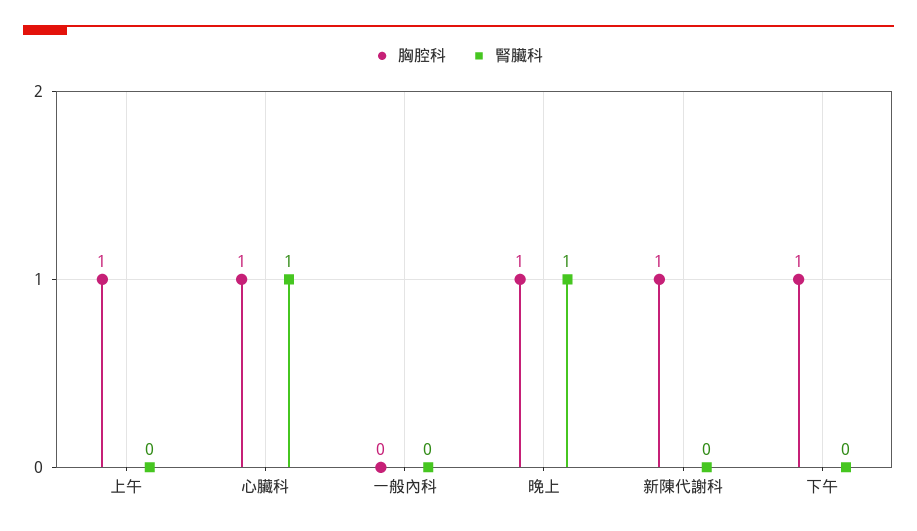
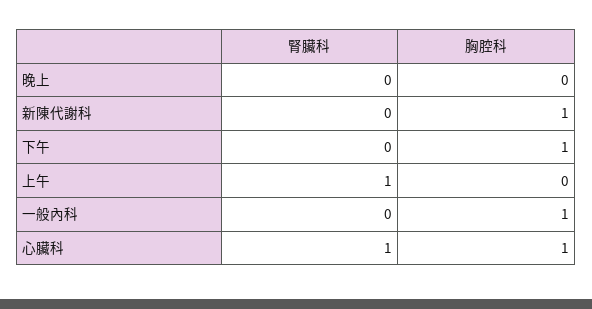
胸腔科, 上午: 1 -> 0
腎臟科, 上午: 0 -> 1
胸腔科, 一般內科: 0 -> 1
胸腔科, 晚上: 1 -> 0
腎臟科, 晚上: 1 -> 0

